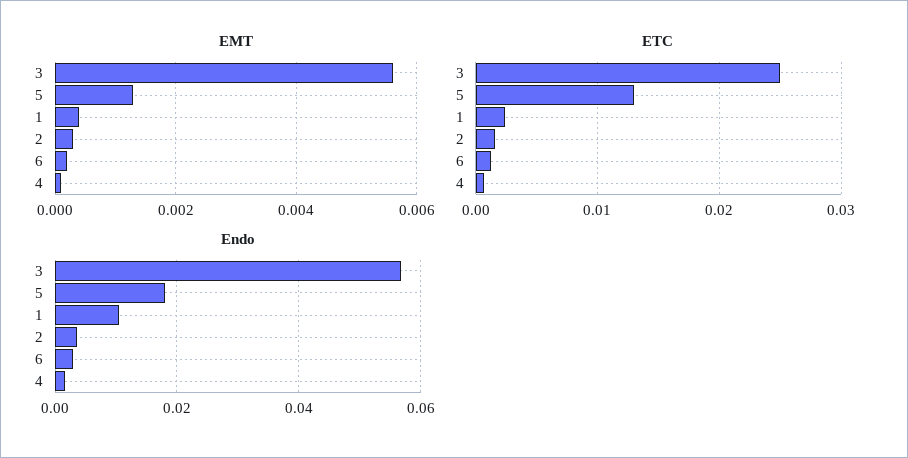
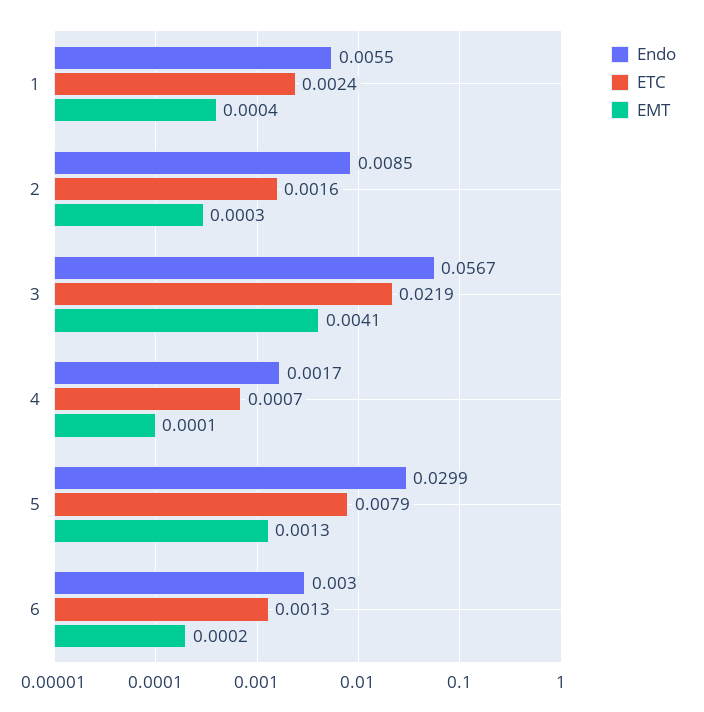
EMT, 3: 0.0055 -> 0.0041
ETC, 3: 0.025 -> 0.0219
ETC, 5: 0.013 -> 0.0079
Endo, 5: 0.018 -> 0.0299
Endo, 1: 0.01 -> 0.0055
Endo, 2: 0.004 -> 0.0085

